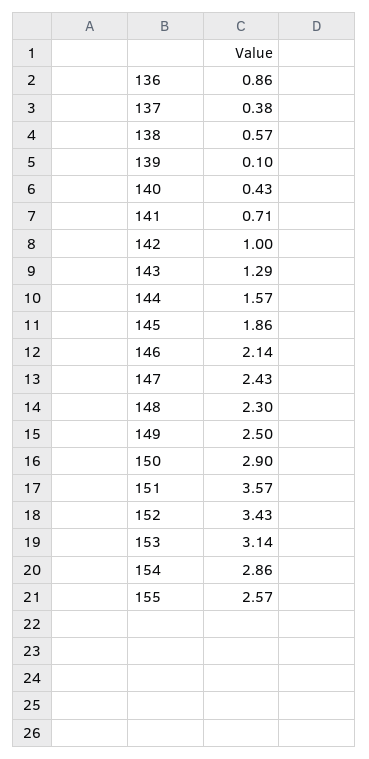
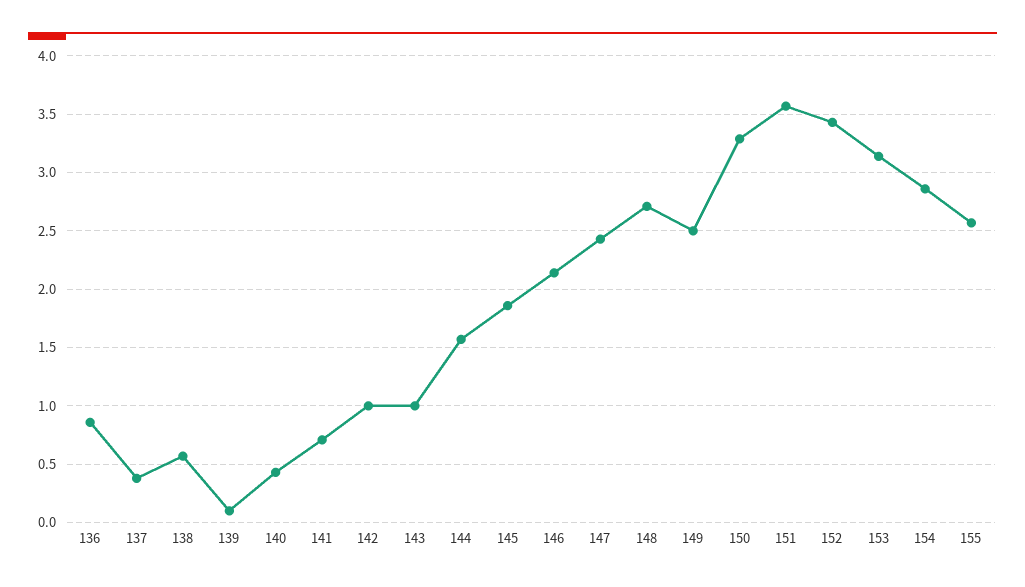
143: 1.29 -> 1
148: 2.3 -> 2.7
150: 2.9 -> 3.3

